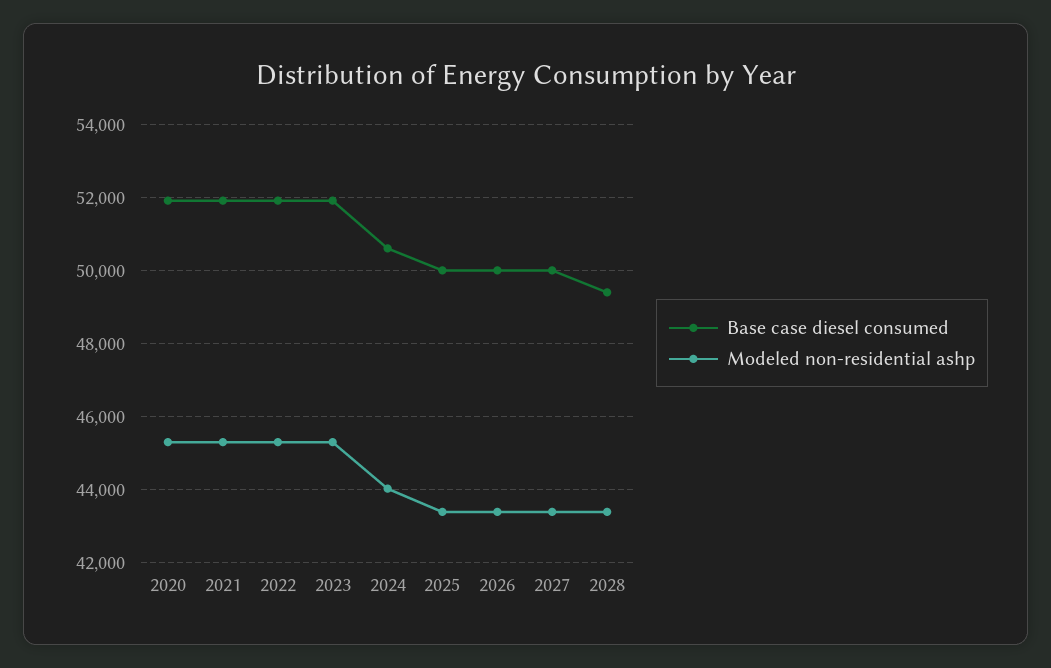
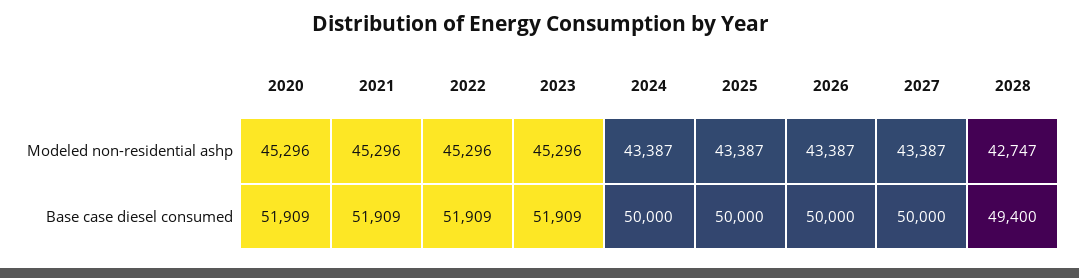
Base case diesel consumed, 2024: 50600 -> 50000
Modeled non-residential ashp, 2024: 44000 -> 43387
Modeled non-residential ashp, 2028: 43400 -> 42747

